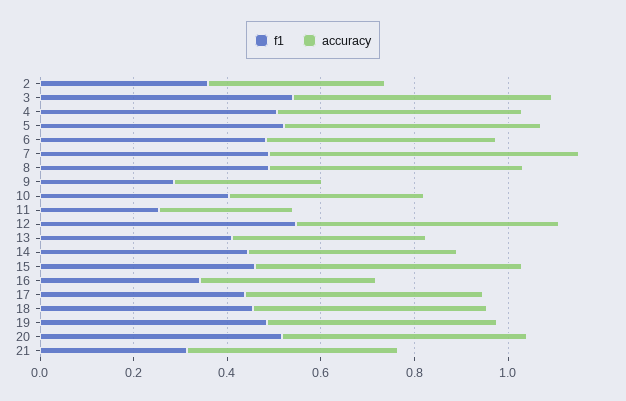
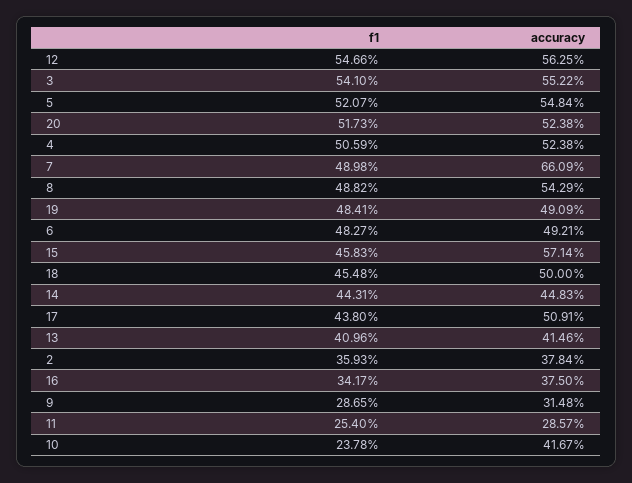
f1, 10: 0.4 -> 0.2378
f1, 21: 0.3 -> none
accuracy, 21: 0.45 -> none

